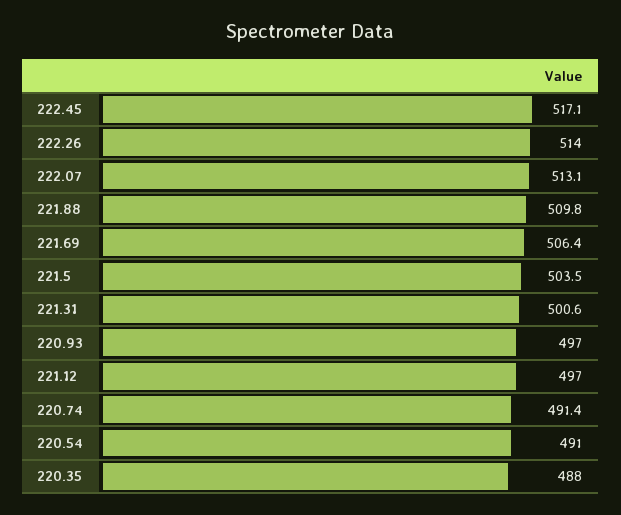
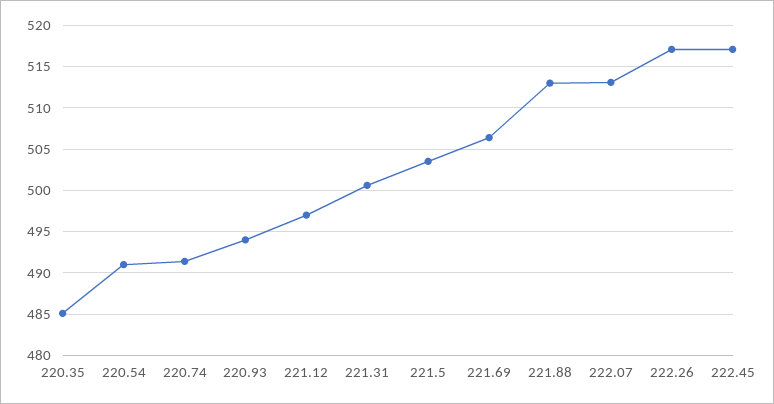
222.26: 514 -> 517
221.88: 509.8 -> 513
220.93: 497 -> 494
220.35: 488 -> 485

